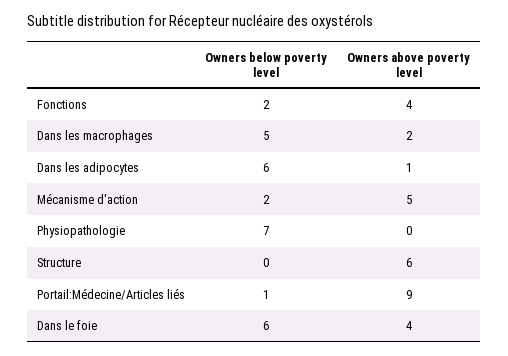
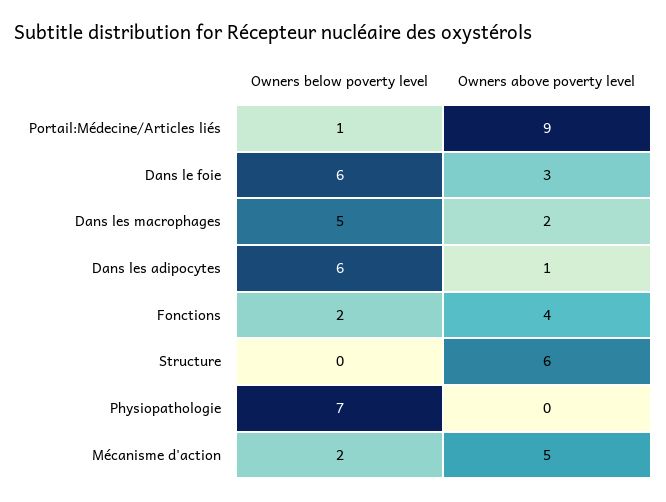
Owners above poverty level, Dans le foie: 4 -> 3

